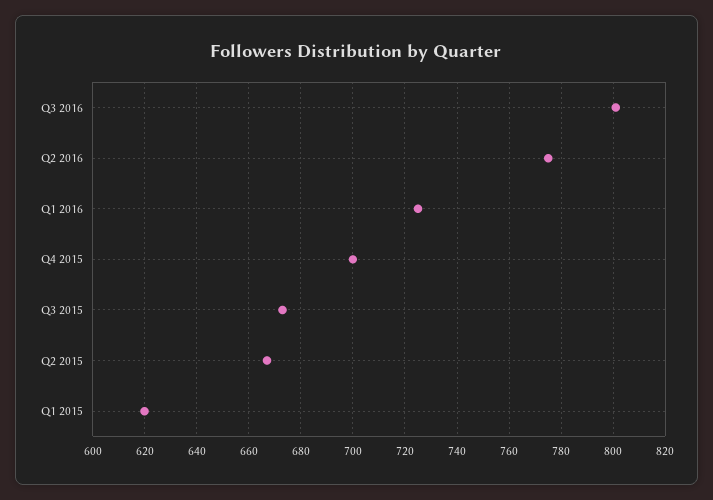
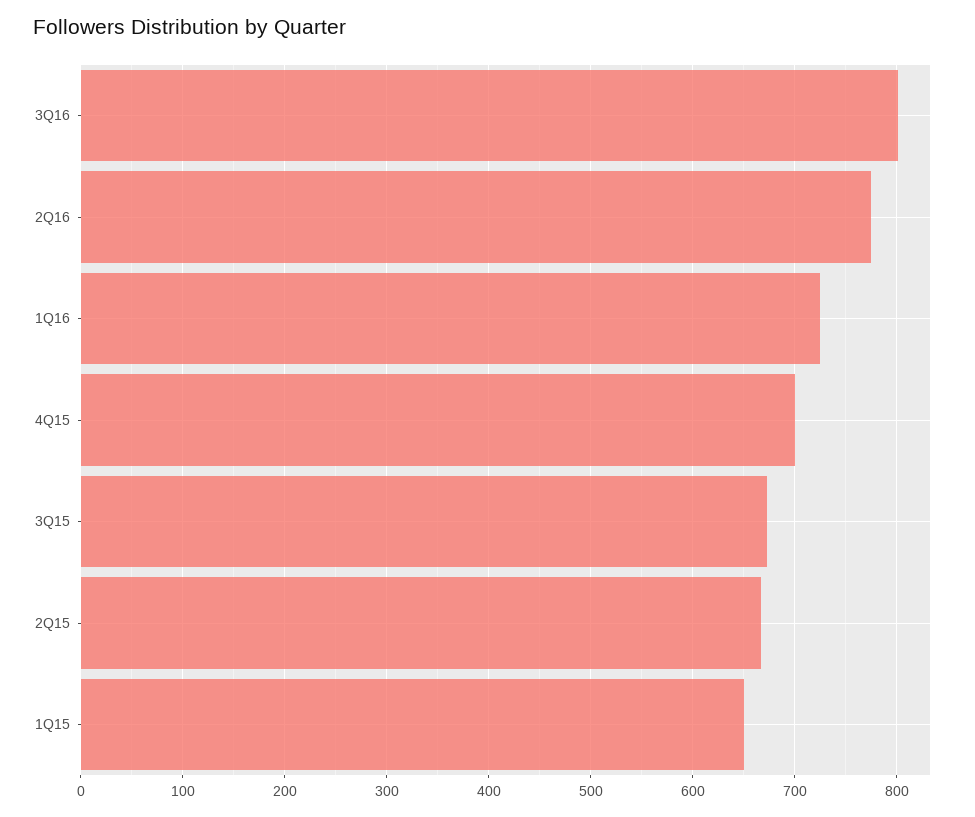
Q1 2015: 620 -> 650

